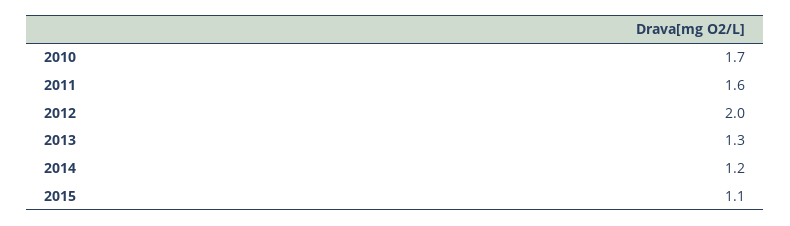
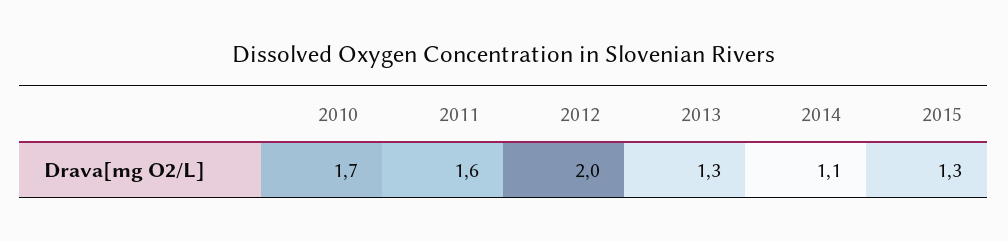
2014: 1.2 -> 1.1
2015: 1.1 -> 1.3

